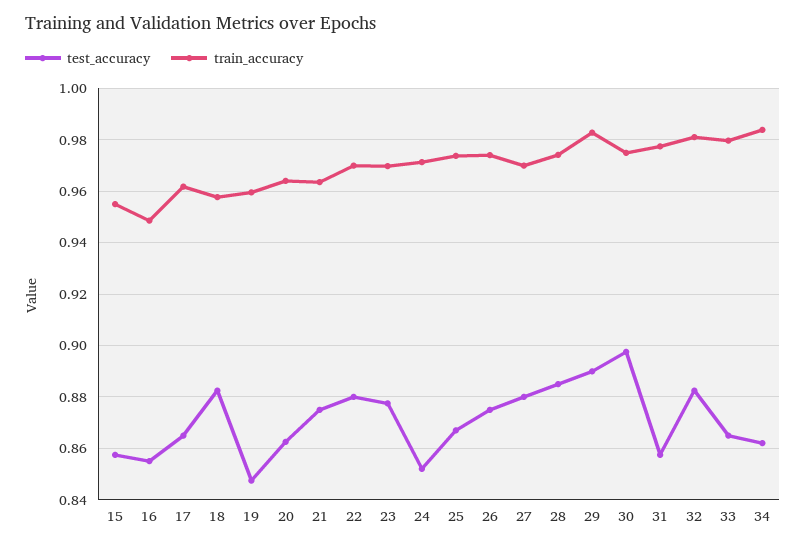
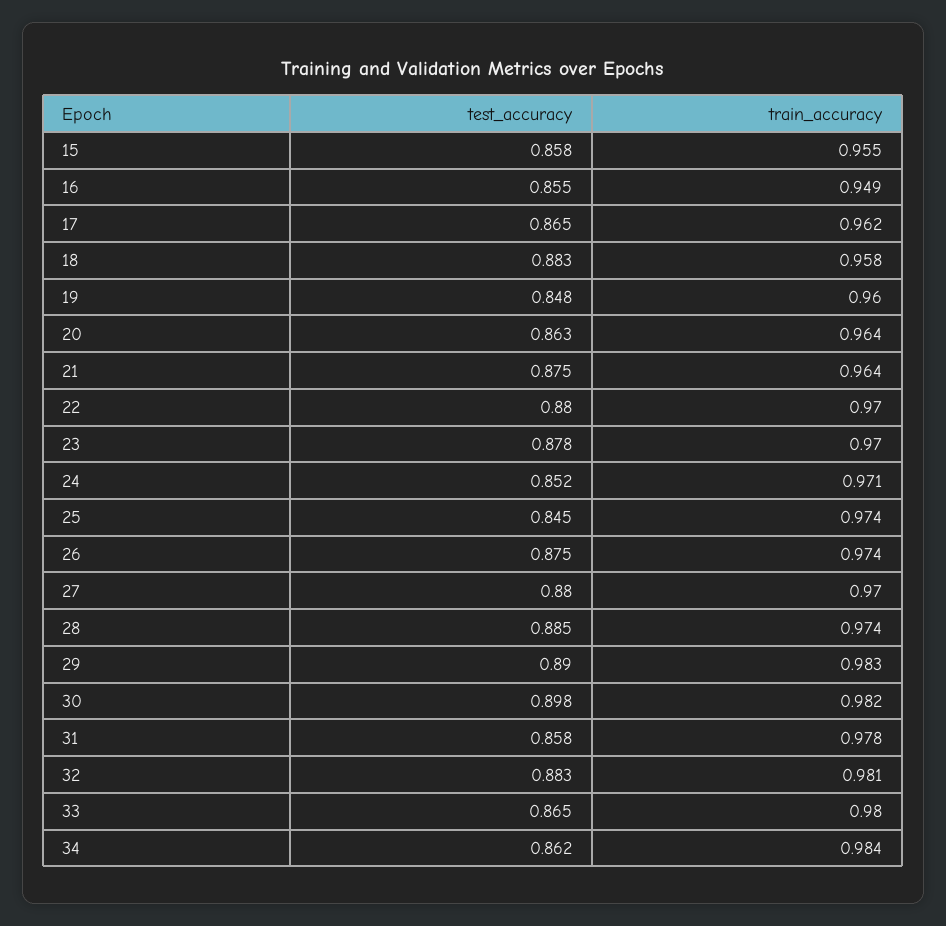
test_accuracy, 25: 0.8675 -> 0.845
train_accuracy, 30: 0.975 -> 0.982

